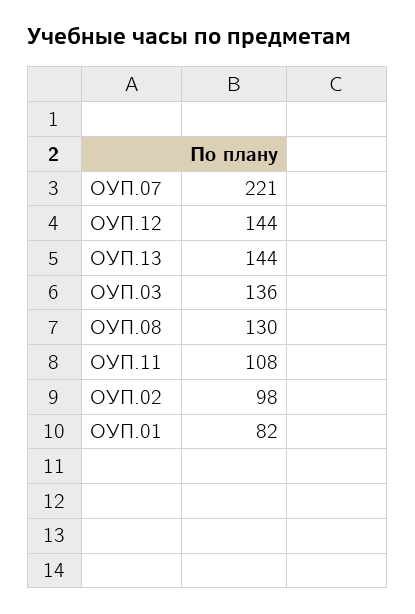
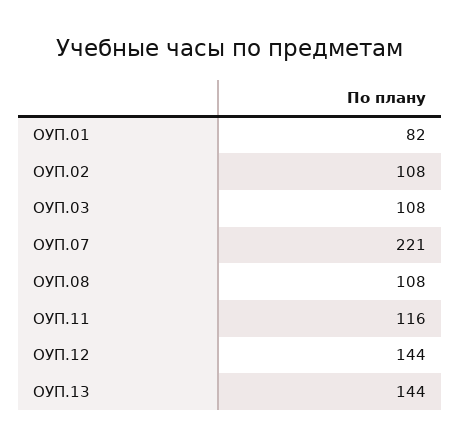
ОУП.03: 136 -> 108
ОУП.08: 130 -> 108
ОУП.11: 108 -> 116
ОУП.02: 98 -> 108

